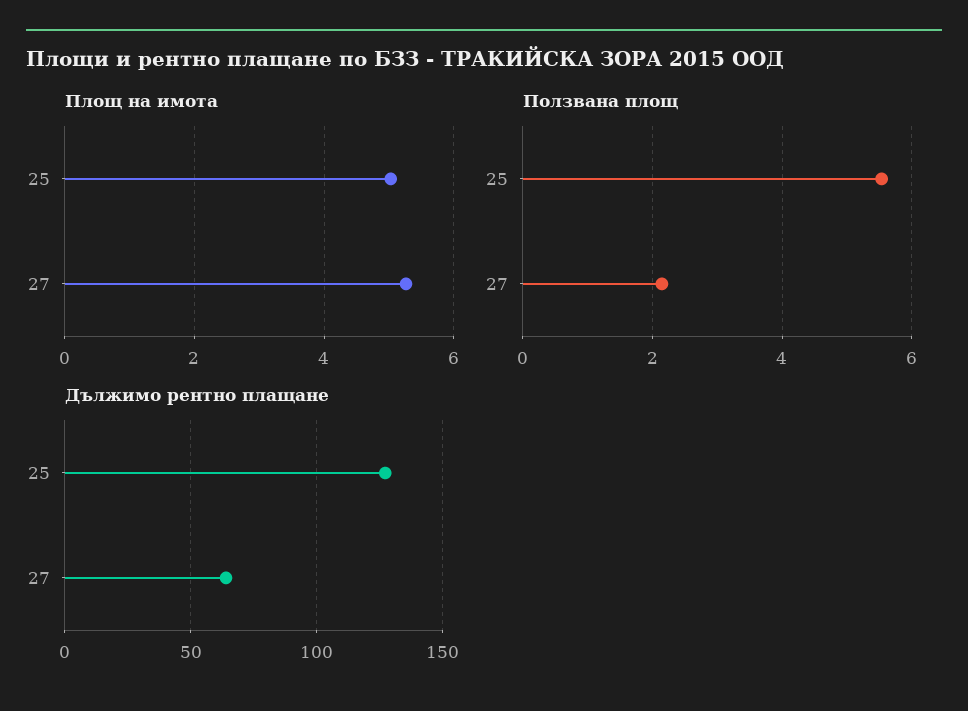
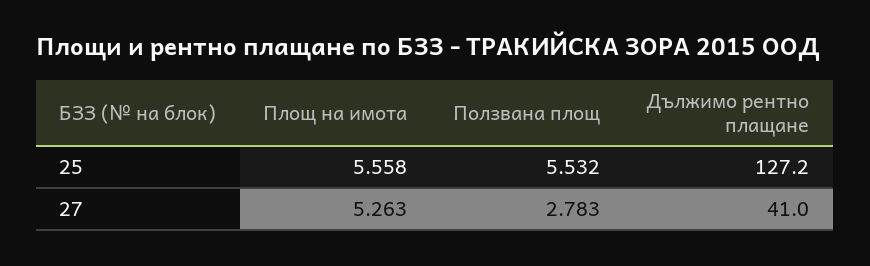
Площ на имота, 25: 5 -> 5.558
Ползвана площ, 27: 2.2 -> 2.783
Дължимо рентно плащане, 27: 65 -> 41

